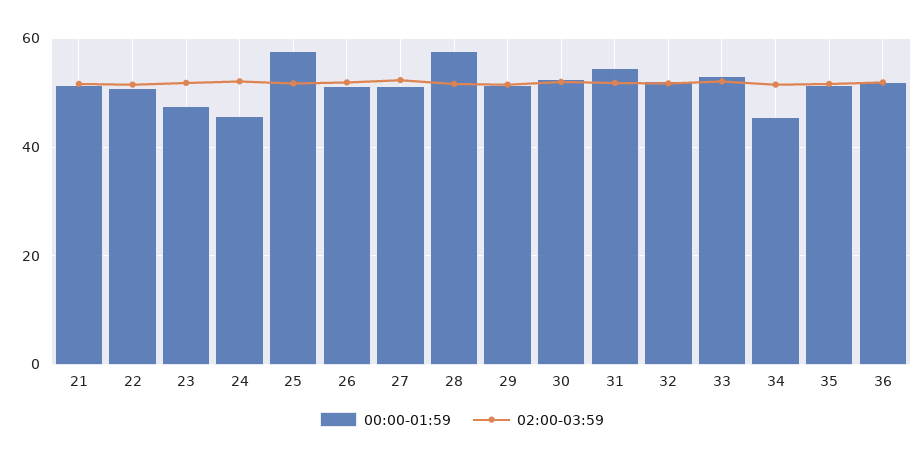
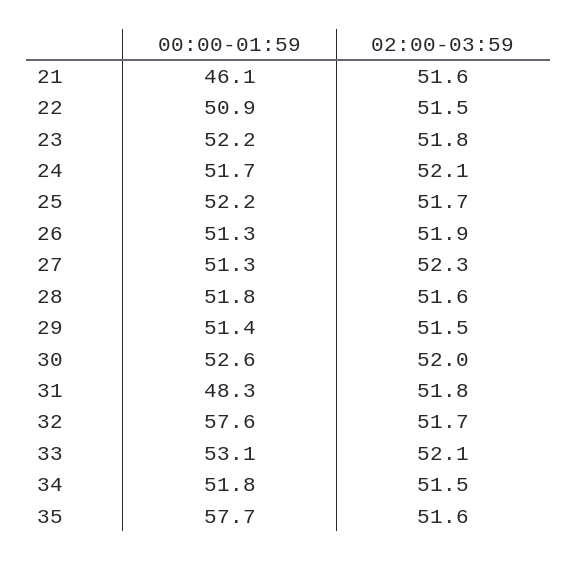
00:00-01:59, 21: 52 -> 46.1
00:00-01:59, 23: 48 -> 52.2
00:00-01:59, 24: 46 -> 51.7
00:00-01:59, 25: 58 -> 52.2
00:00-01:59, 28: 58 -> 51.8
00:00-01:59, 31: 54 -> 48.3
00:00-01:59, 32: 52 -> 57.6
00:00-01:59, 34: 46 -> 51.8
00:00-01:59, 35: 52 -> 57.7
00:00-01:59, 36: 52 -> none
02:00-03:59, 36: 52 -> none

